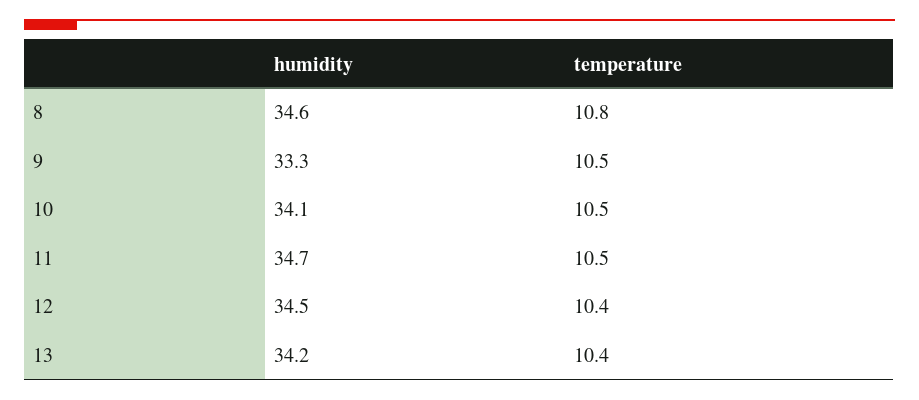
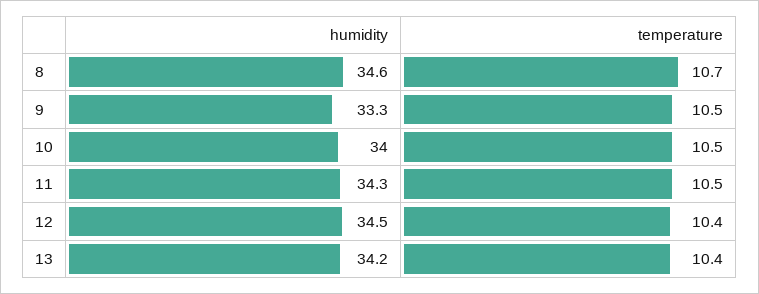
temperature, 8: 10.8 -> 10.7
humidity, 10: 34.1 -> 34
humidity, 11: 34.7 -> 34.3

